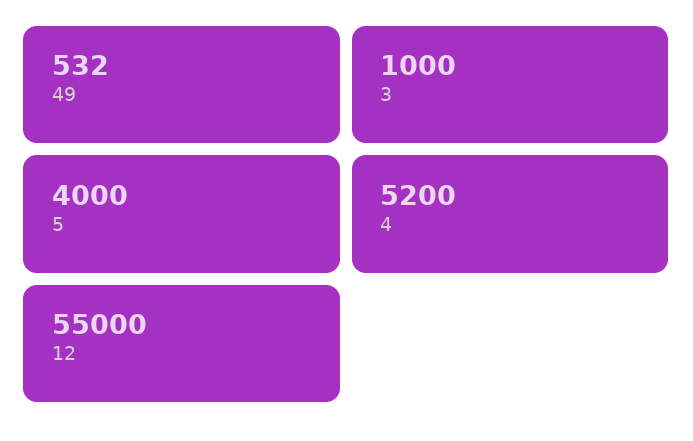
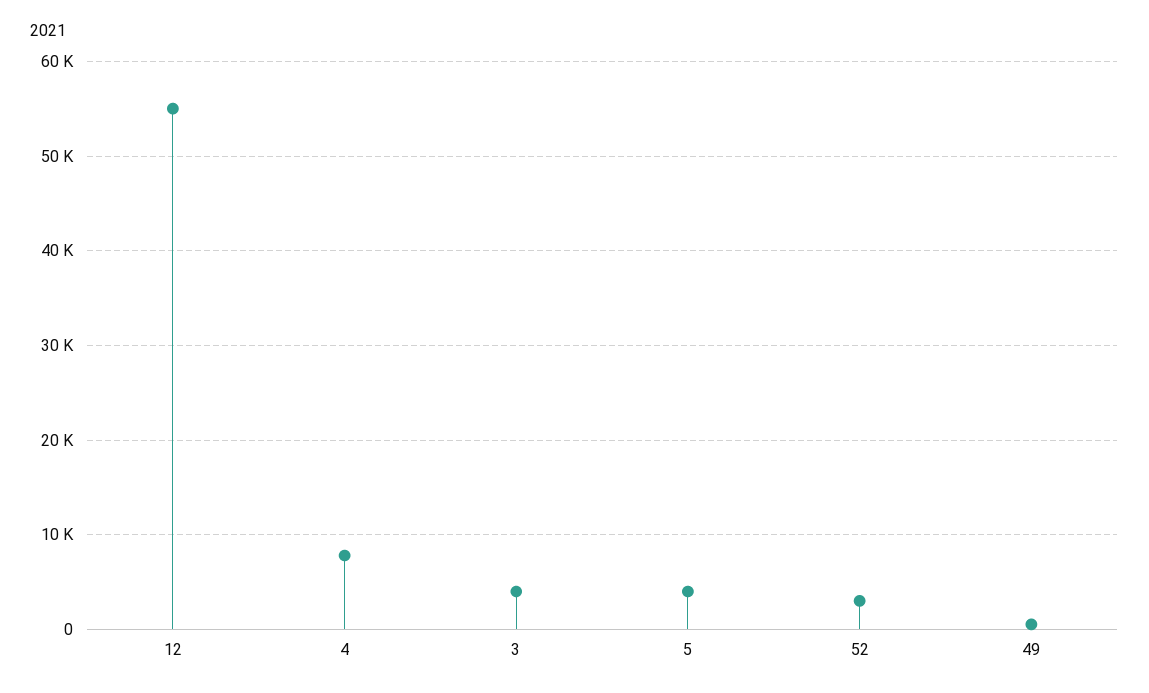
3: 1000 -> 4000
4: 5200 -> 8000
52: none -> 3000

